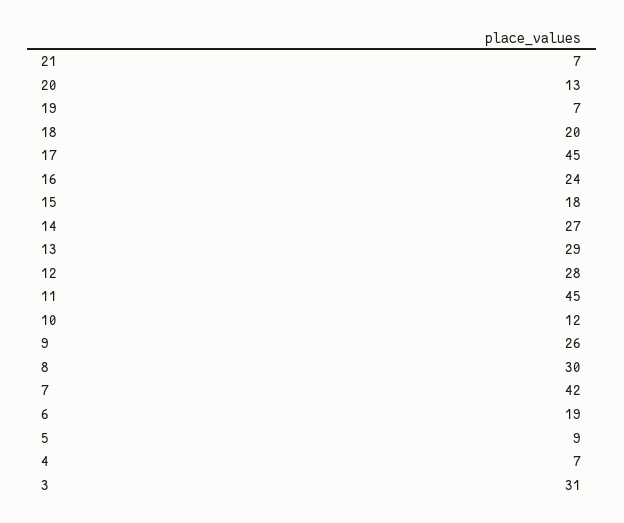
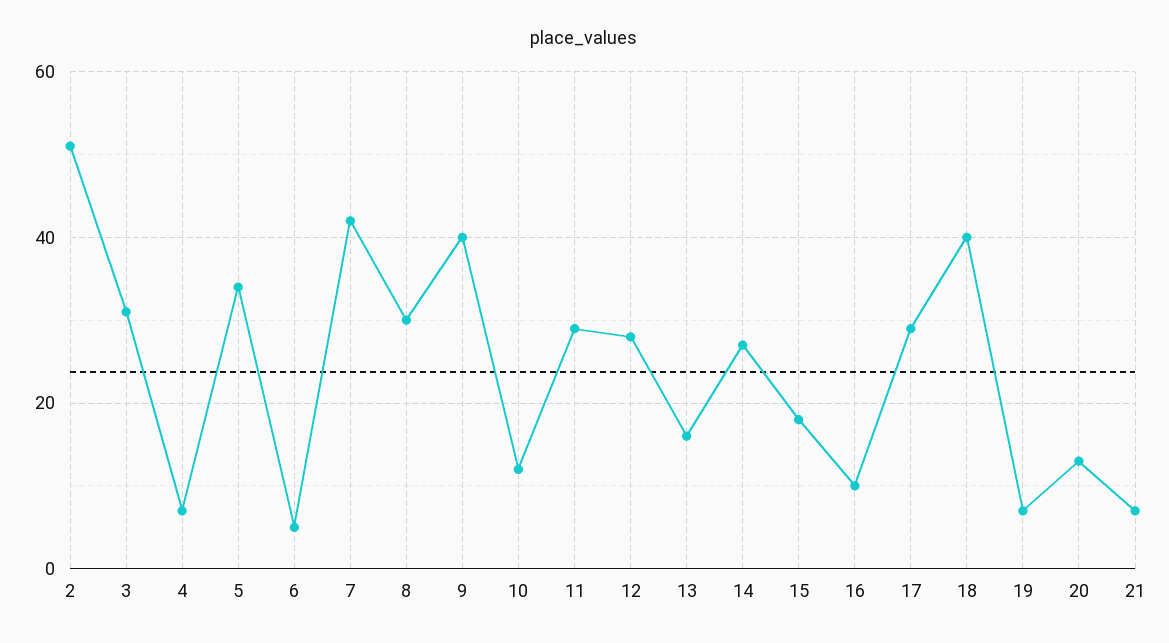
18: 20 -> 40
17: 45 -> 30
16: 24 -> 10
13: 29 -> 15
11: 45 -> 30
9: 26 -> 40
6: 19 -> 5
5: 9 -> 35
2: none -> 50

